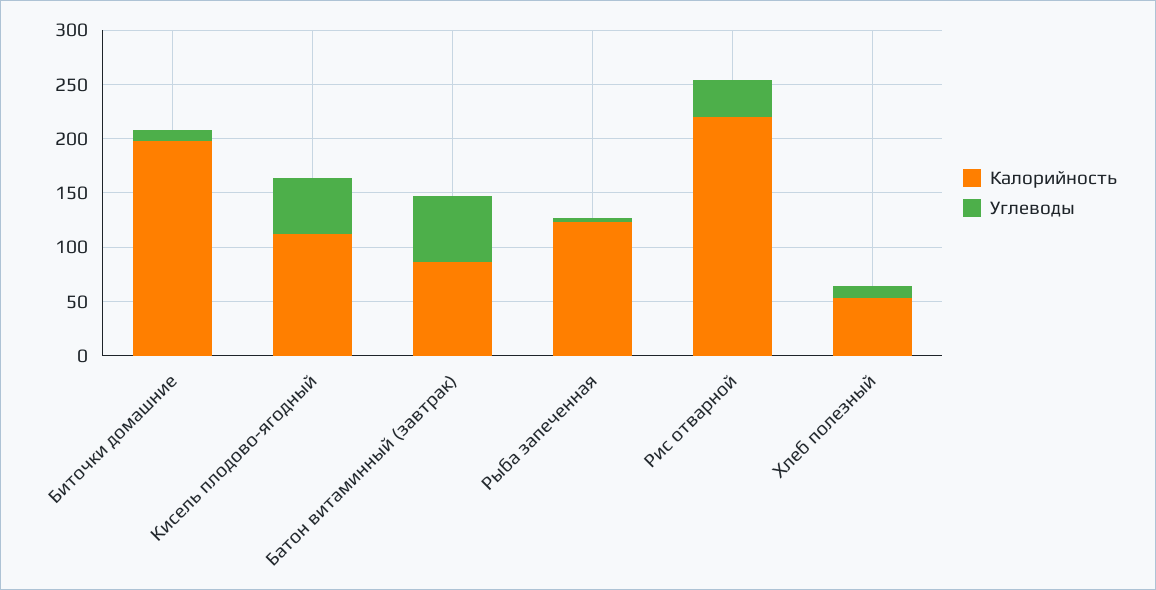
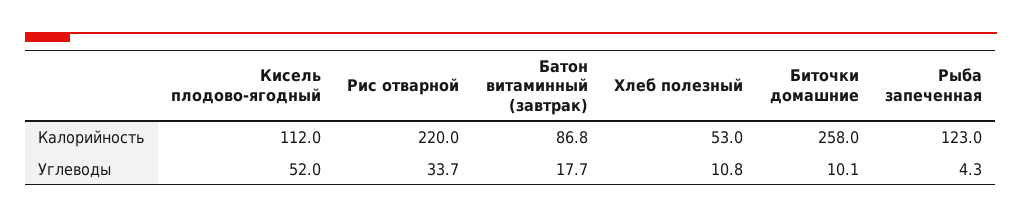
Калорийность, Биточки домашние: 200 -> 258
Углеводы, Батон витаминный (завтрак): 60 -> 17.7

